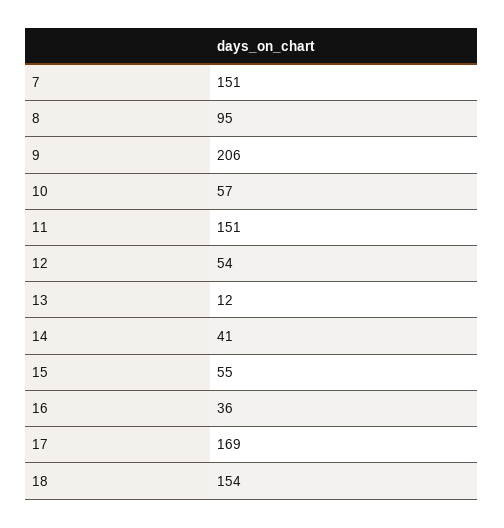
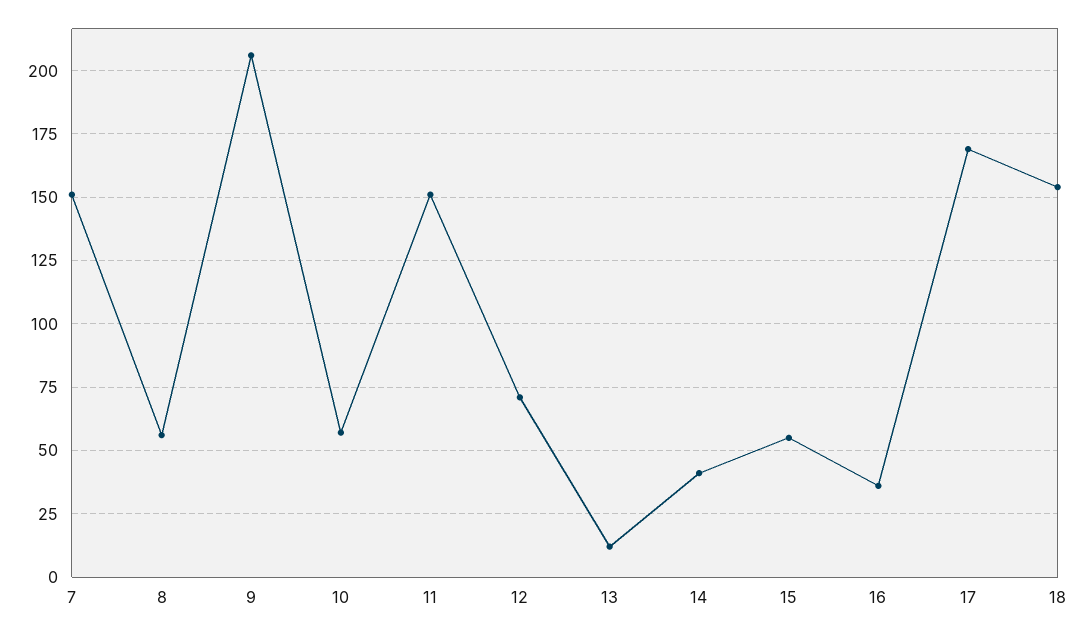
8: 95 -> 55
12: 54 -> 70

